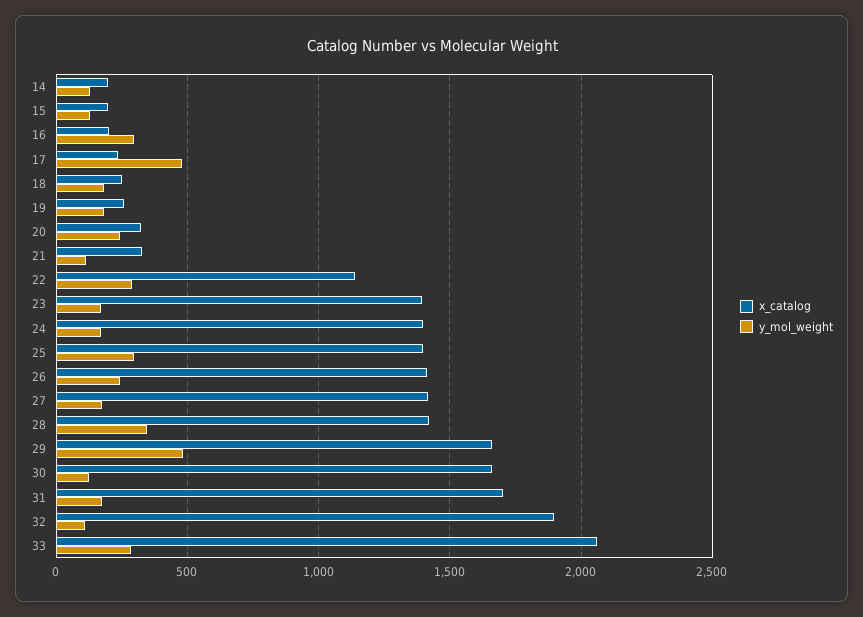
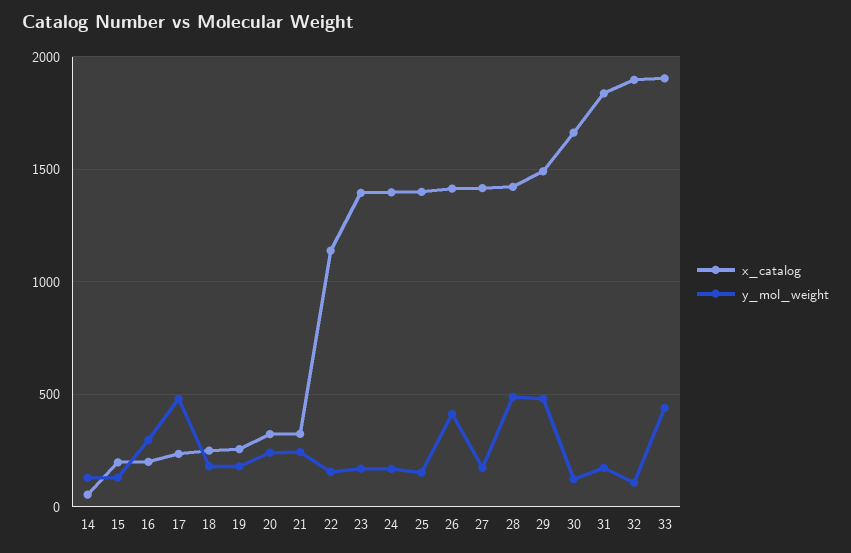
x_catalog, 14: 200 -> 50
y_mol_weight, 21: 100 -> 250
y_mol_weight, 22: 300 -> 150
y_mol_weight, 25: 300 -> 150
y_mol_weight, 26: 250 -> 400
y_mol_weight, 28: 350 -> 500
x_catalog, 29: 1650 -> 1500
x_catalog, 31: 1700 -> 1850
x_catalog, 33: 2050 -> 1900
y_mol_weight, 33: 300 -> 450

